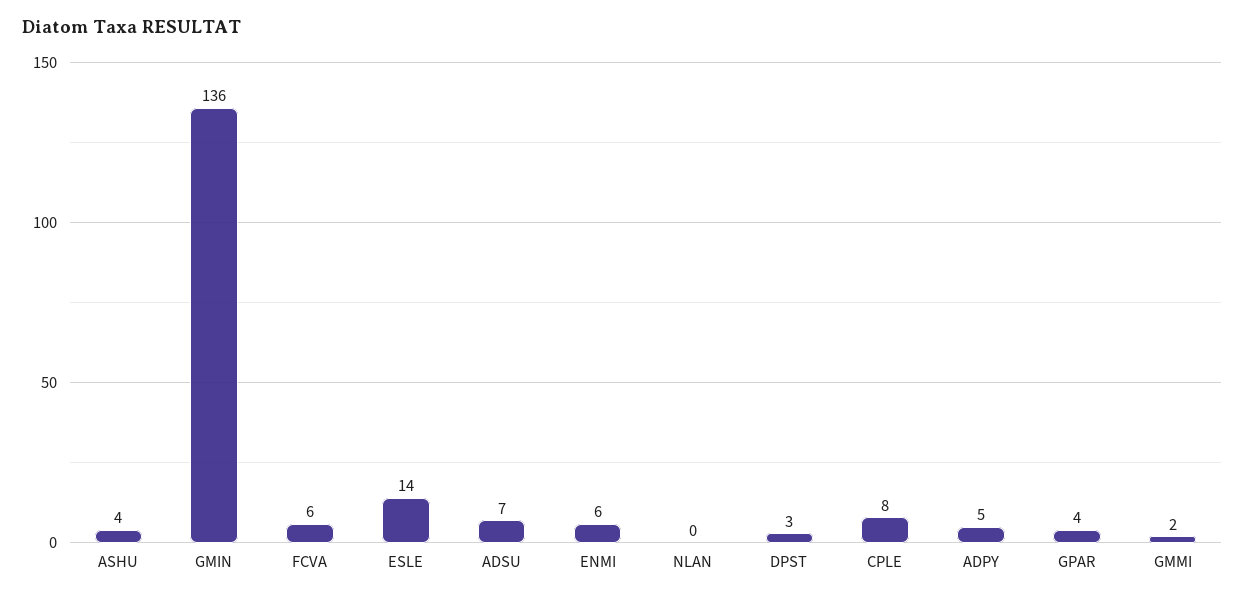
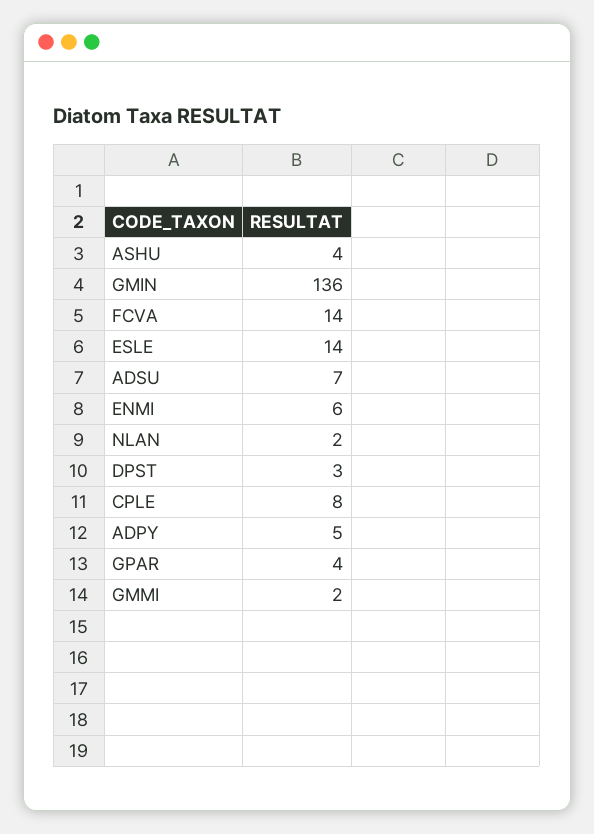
FCVA: 6 -> 14
NLAN: 0 -> 2

